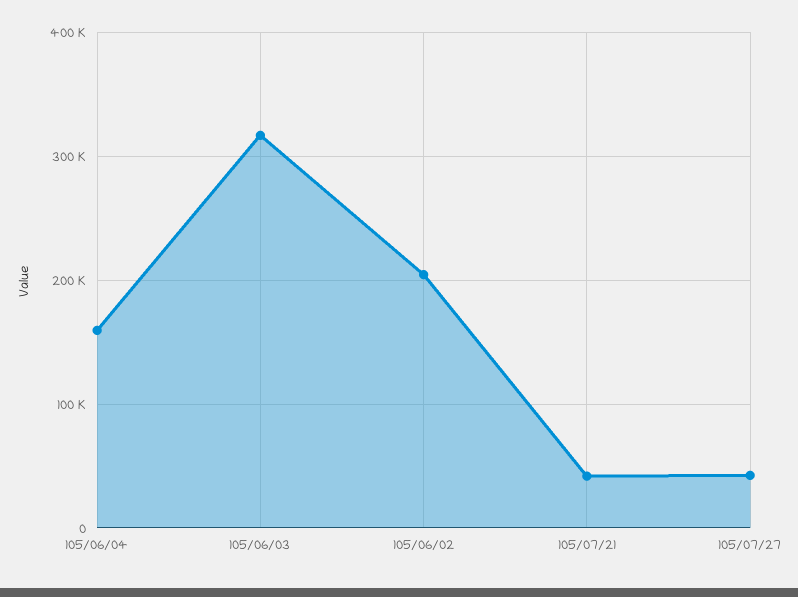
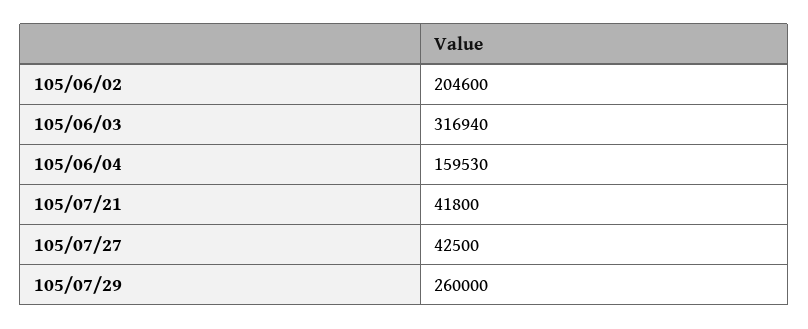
105/07/29: none -> 260000

